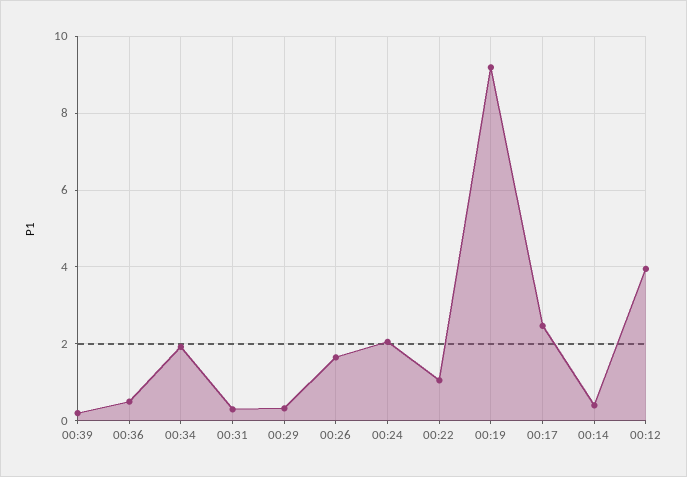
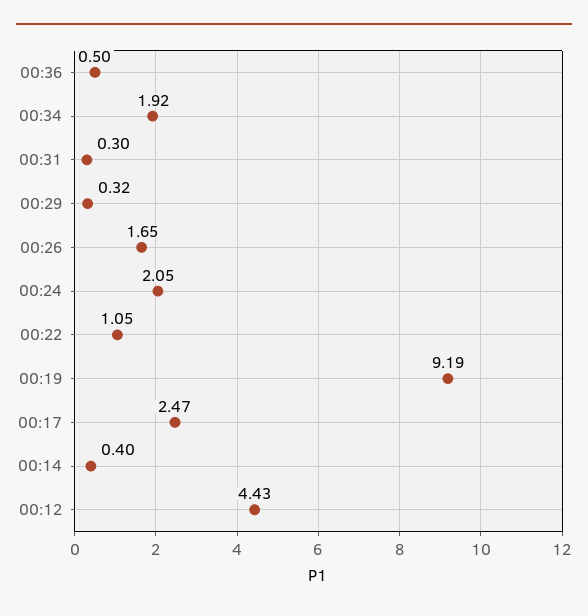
00:39: 0.2 -> none
00:12: 4 -> 4.43

